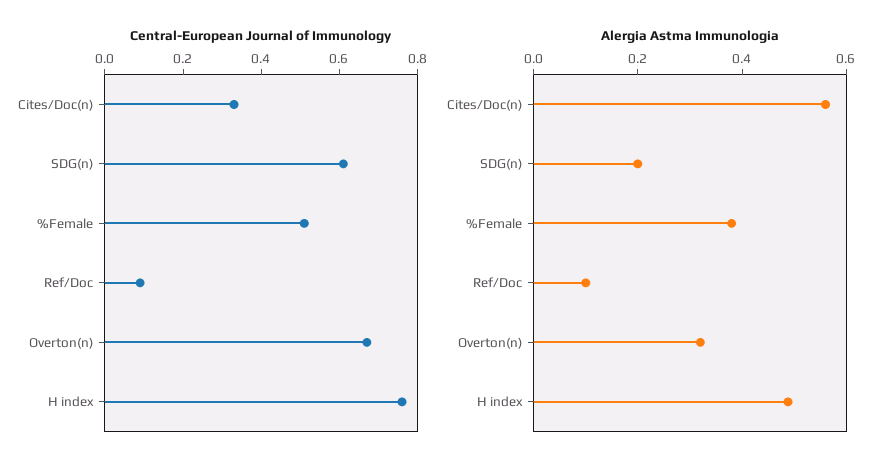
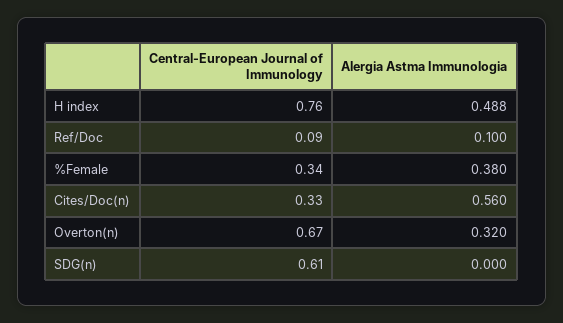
Central-European Journal of Immunology, %Female: 0.5 -> 0.34
Alergia Astma Immunologia, SDG(n): 0.2 -> 0

